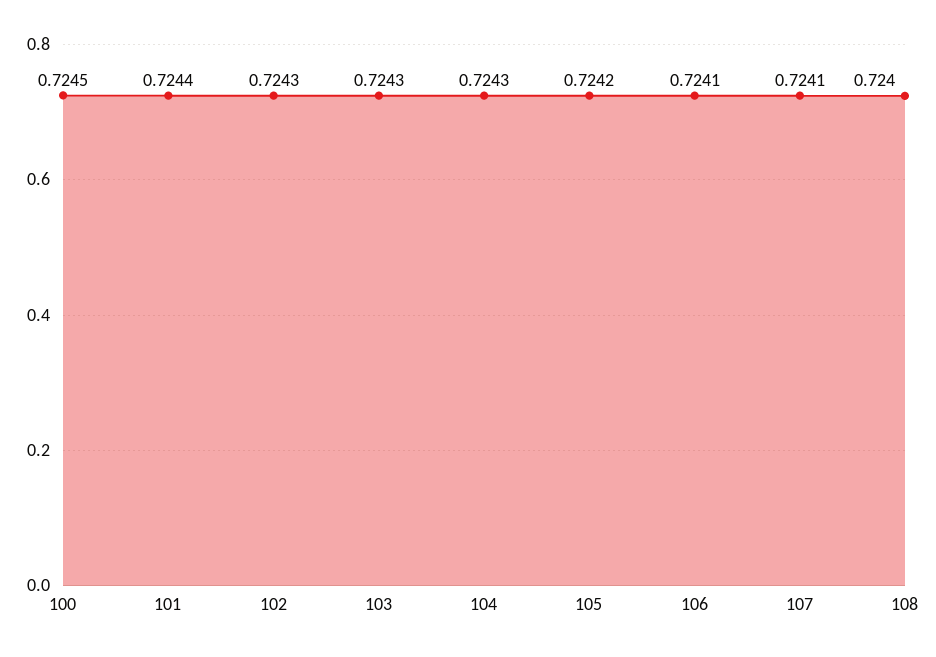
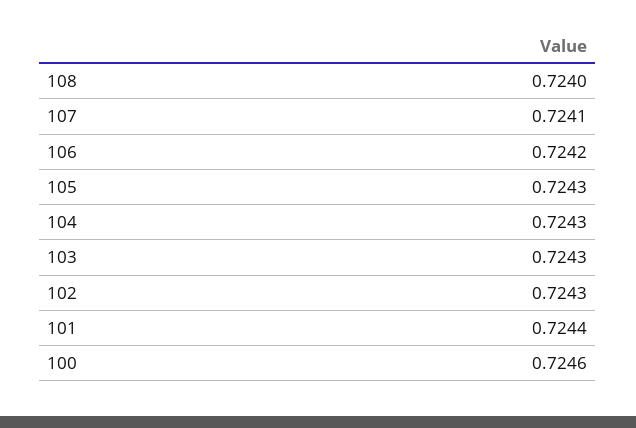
100: 0.7245 -> 0.7246
105: 0.7242 -> 0.7243
106: 0.7241 -> 0.7242

